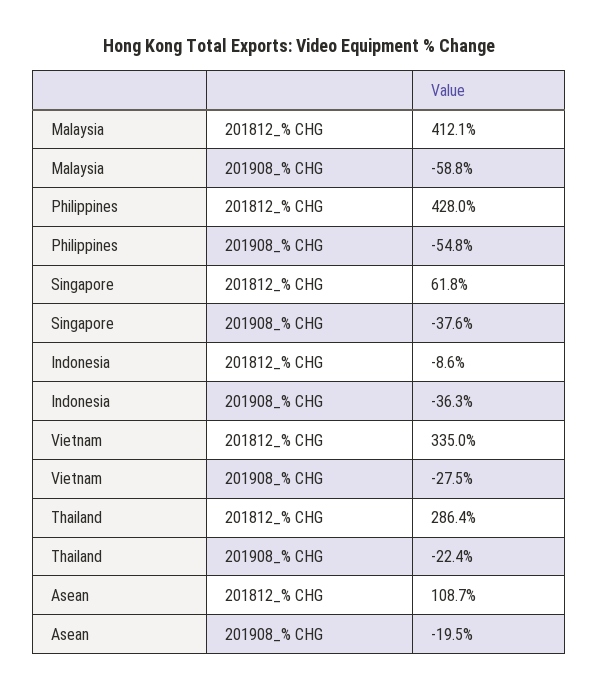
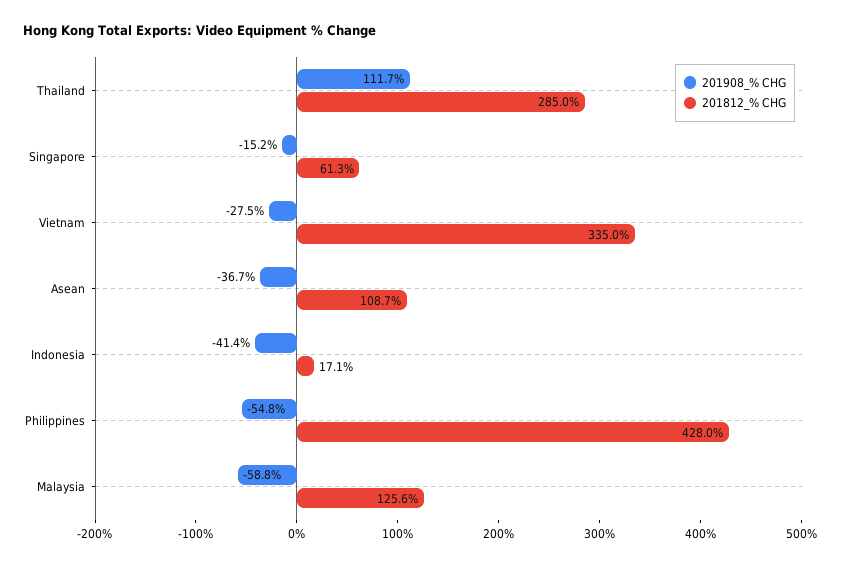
201812_% CHG, Malaysia: 412.1 -> 125.6
201812_% CHG, Singapore: 61.8 -> 61.3
201908_% CHG, Singapore: -37.6 -> -15.2
201812_% CHG, Indonesia: -8.6 -> 17.1
201908_% CHG, Indonesia: -36.3 -> -41.4
201812_% CHG, Thailand: 286.4 -> 285
201908_% CHG, Thailand: -22.4 -> 111.7
201908_% CHG, Asean: -19.5 -> -36.7

